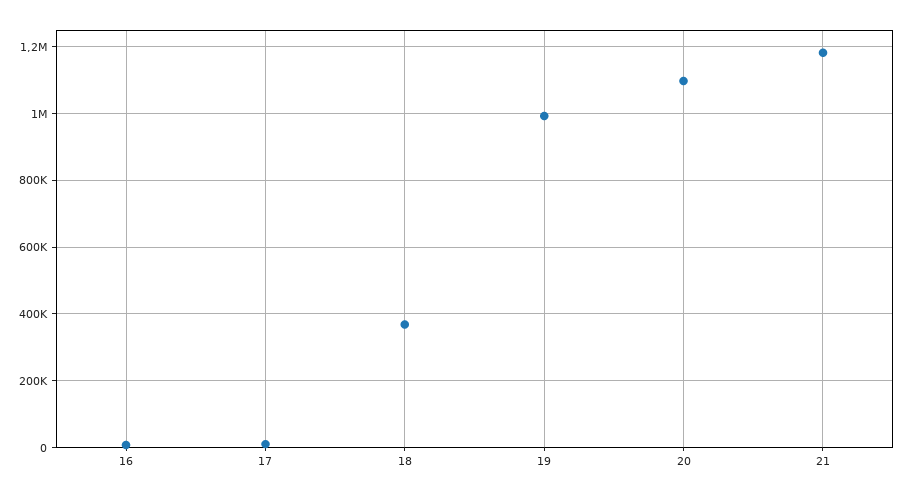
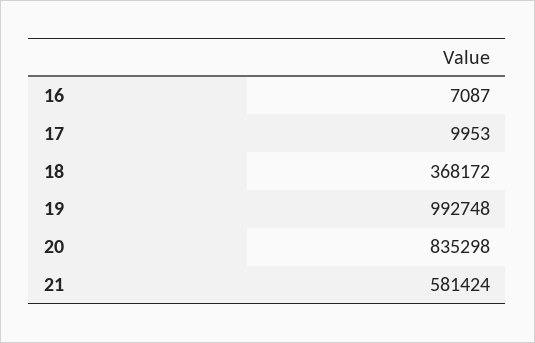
20: 1100000 -> 835298
21: 1180000 -> 581424

